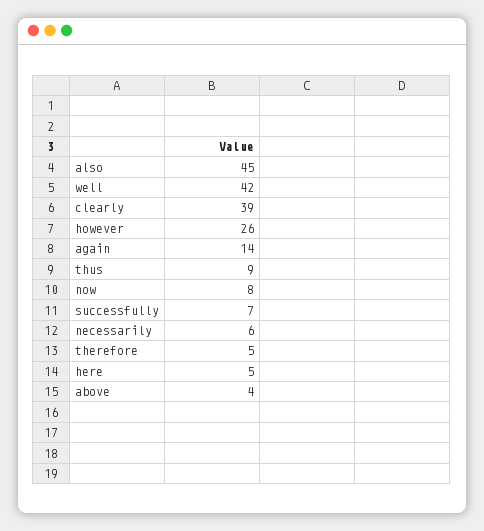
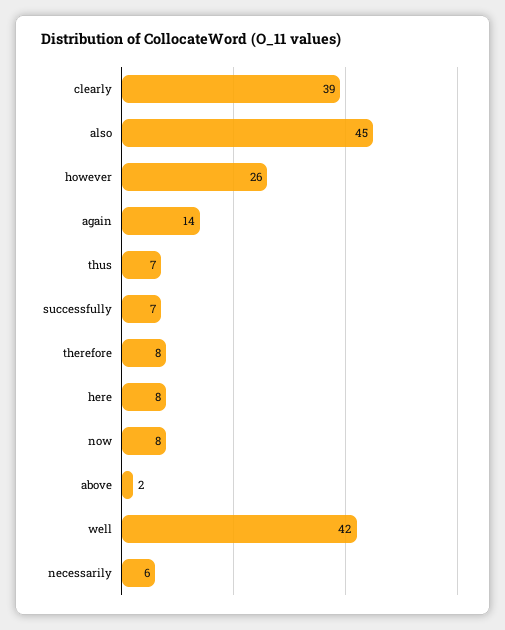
thus: 9 -> 7
therefore: 5 -> 8
here: 5 -> 8
above: 4 -> 2

